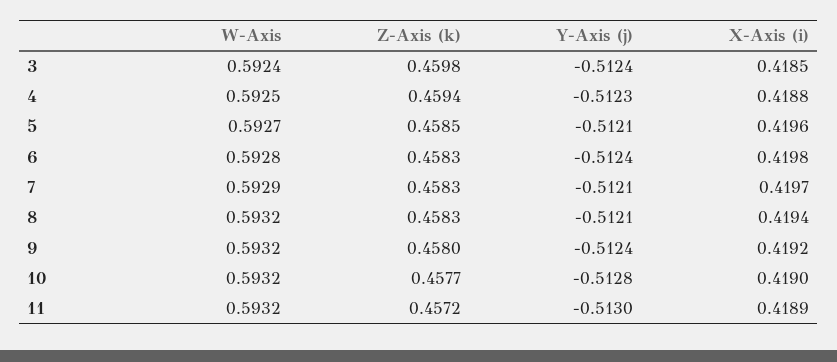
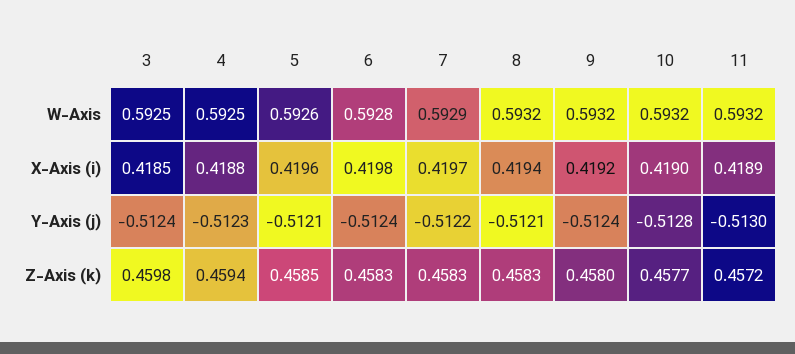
W-Axis, 3: 0.5924 -> 0.5925
W-Axis, 5: 0.5927 -> 0.5926
Y-Axis (j), 7: -0.5121 -> -0.5122

